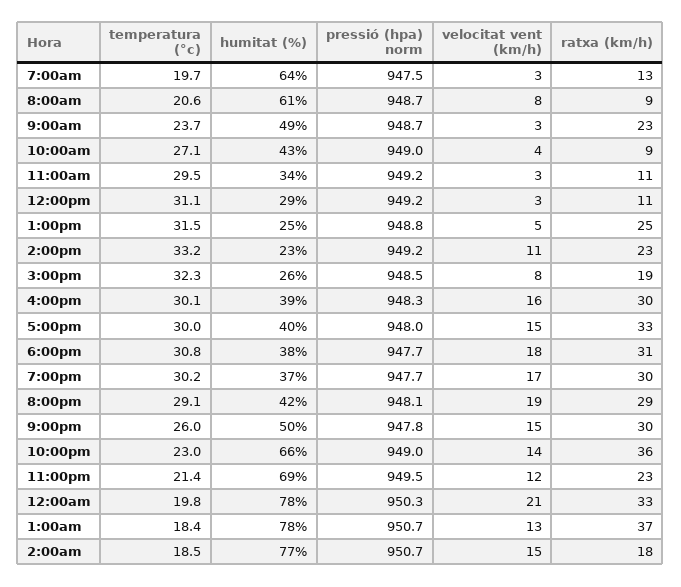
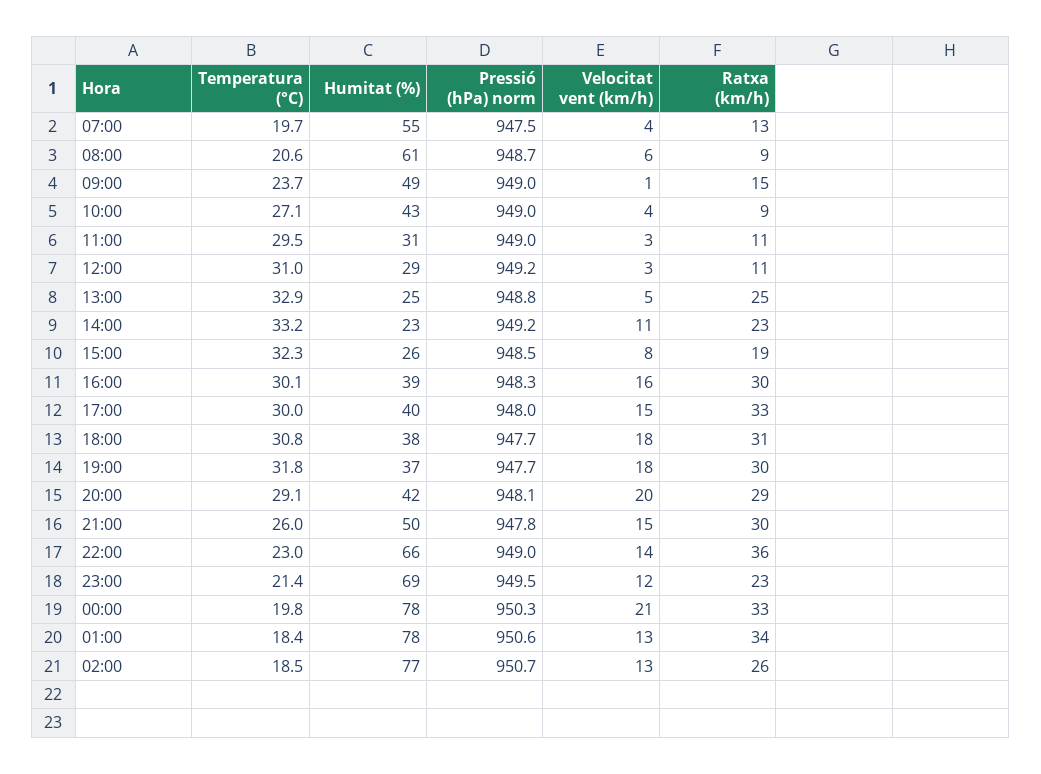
humitat (%), 7:00am: 64 -> 55
velocitat vent (km/h), 7:00am: 3 -> 4
velocitat vent (km/h), 8:00am: 8 -> 6
pressió (hpa) norm, 9:00am: 948.7 -> 949
velocitat vent (km/h), 9:00am: 3 -> 1
ratxa (km/h), 9:00am: 23 -> 15
humitat (%), 11:00am: 34 -> 31
pressió (hpa) norm, 11:00am: 949.2 -> 949
temperatura (°c), 12:00pm: 31.1 -> 31
temperatura (°c), 1:00pm: 31.5 -> 32.9
temperatura (°c), 7:00pm: 30.2 -> 31.8
velocitat vent (km/h), 7:00pm: 17 -> 18
velocitat vent (km/h), 8:00pm: 19 -> 20
pressió (hpa) norm, 1:00am: 950.7 -> 950.6
ratxa (km/h), 1:00am: 37 -> 34
velocitat vent (km/h), 2:00am: 15 -> 13
ratxa (km/h), 2:00am: 18 -> 26

